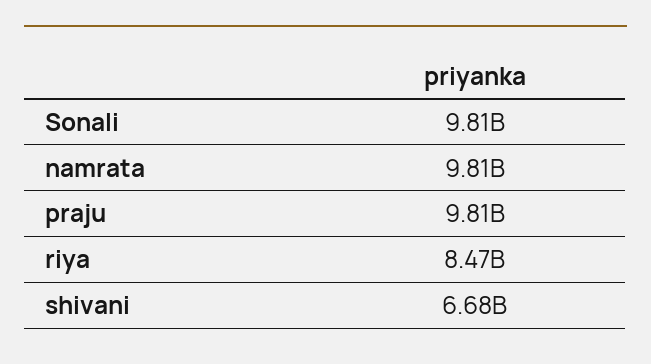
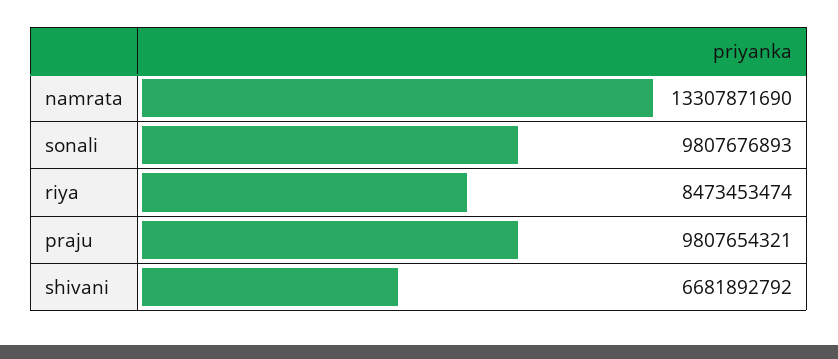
namrata: 9810000000 -> 13307871690

